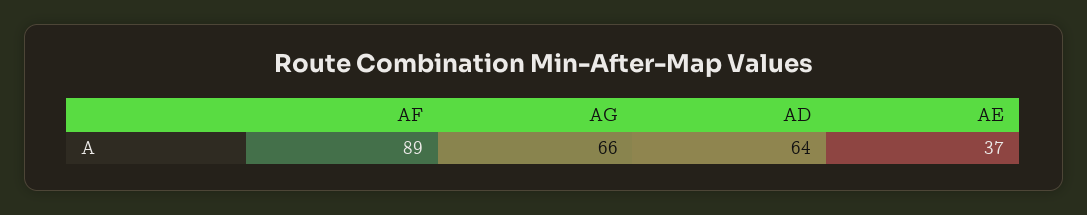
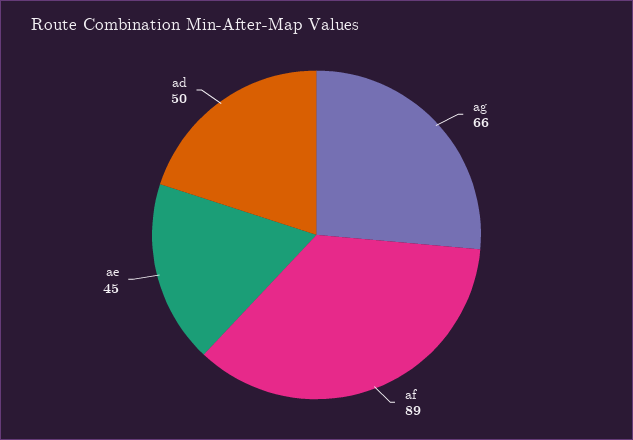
AD: 64 -> 50
AE: 37 -> 45

